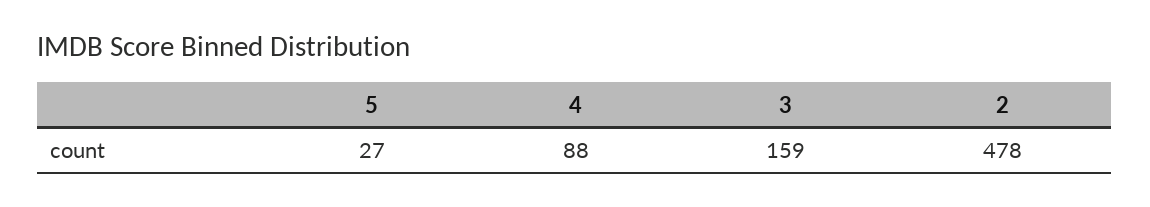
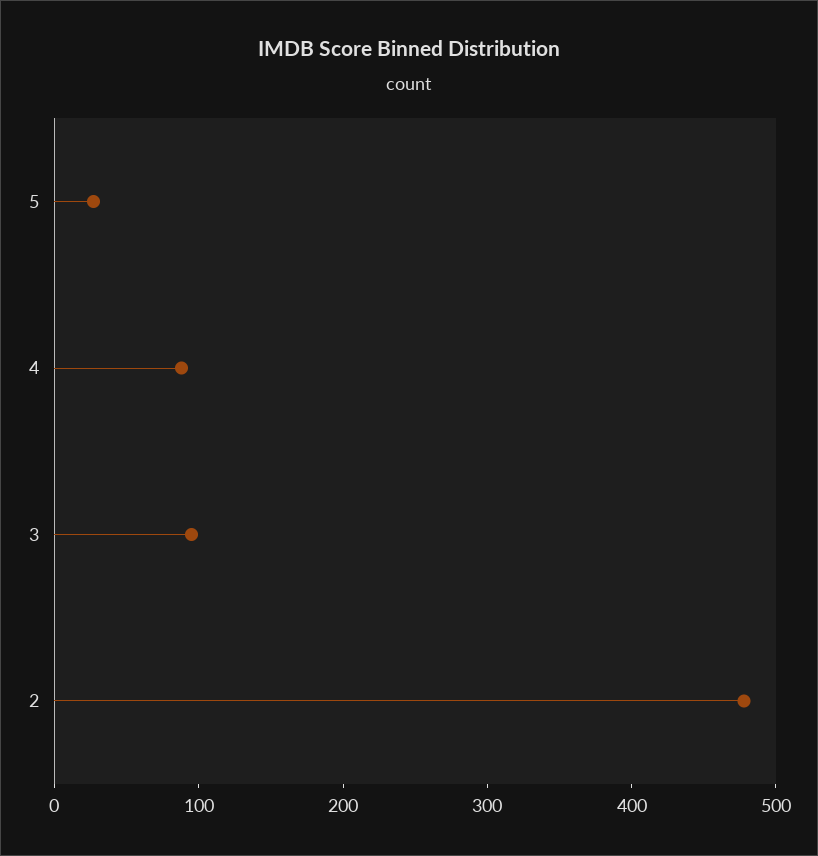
3: 159 -> 100

